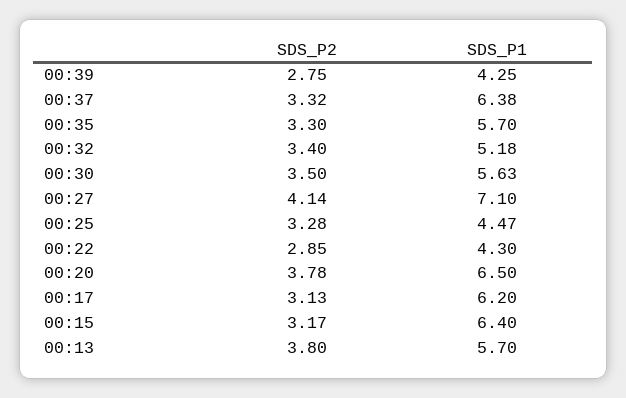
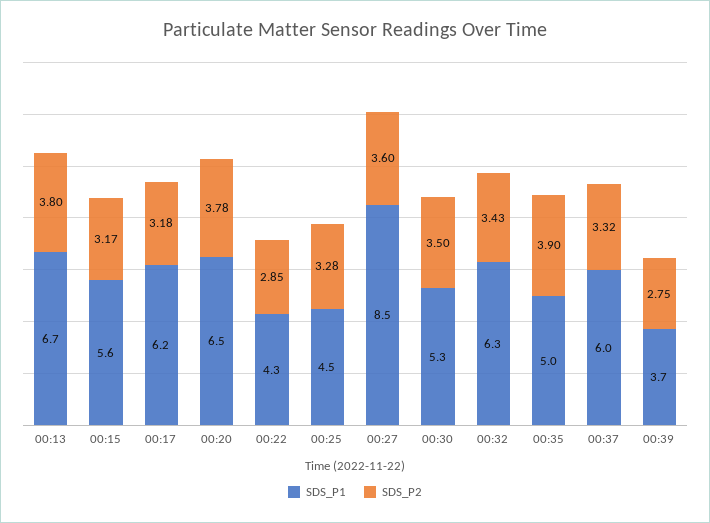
SDS_P1, 00:39: 4.25 -> 3.7
SDS_P1, 00:37: 6.38 -> 6
SDS_P2, 00:35: 3.3 -> 3.9
SDS_P1, 00:35: 5.7 -> 5
SDS_P2, 00:32: 3.4 -> 3.43
SDS_P1, 00:32: 5.18 -> 6.3
SDS_P1, 00:30: 5.63 -> 5.3
SDS_P2, 00:27: 4.14 -> 3.6
SDS_P1, 00:27: 7.1 -> 8.5
SDS_P2, 00:17: 3.13 -> 3.18
SDS_P1, 00:15: 6.4 -> 5.6
SDS_P1, 00:13: 5.7 -> 6.7

